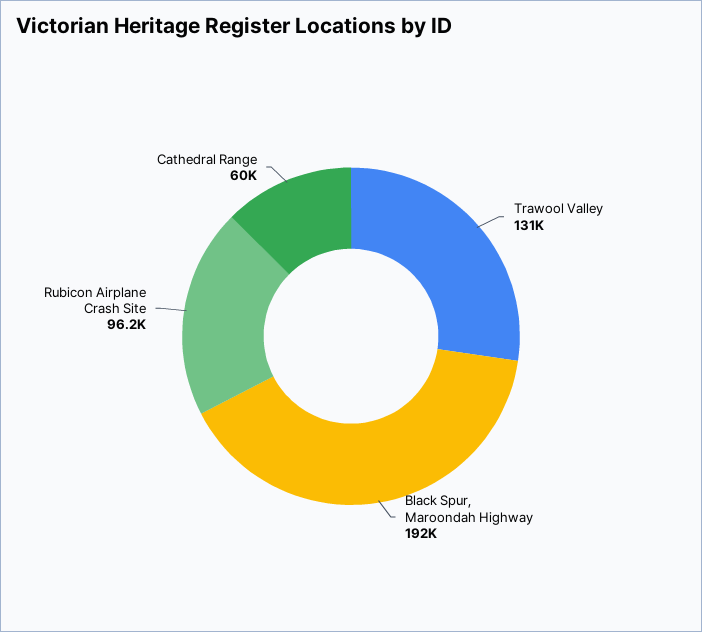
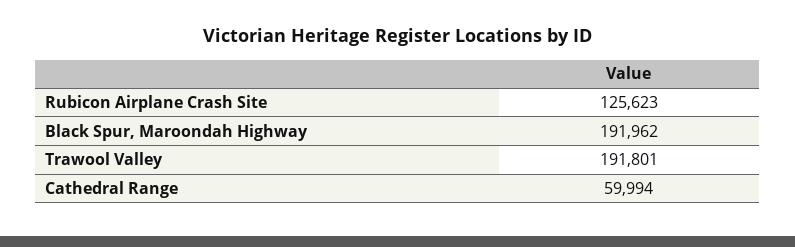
Trawool Valley: 131000 -> 191801
Rubicon Airplane Crash Site: 96200 -> 125623

